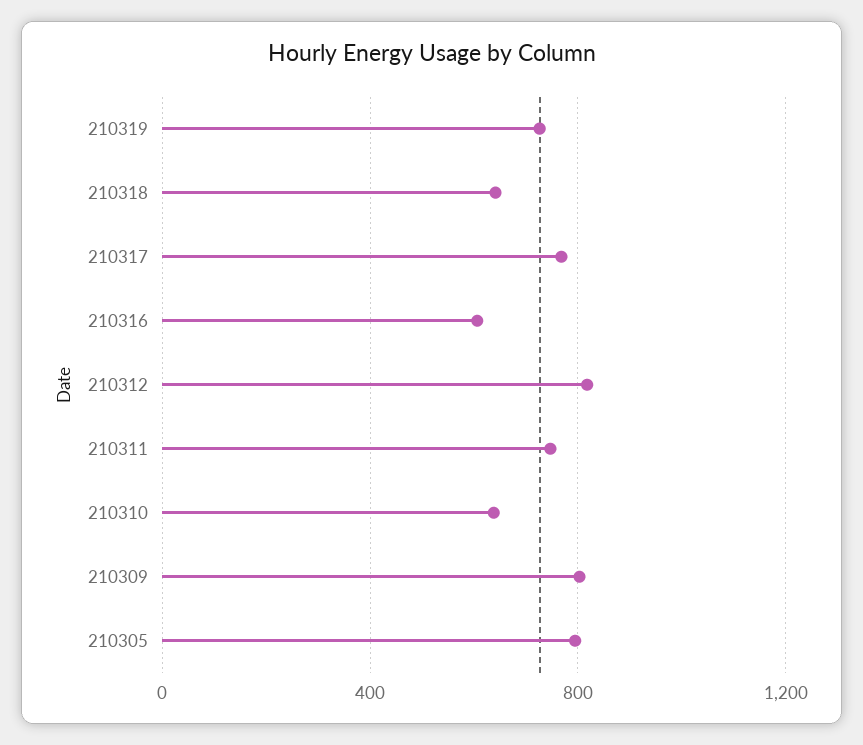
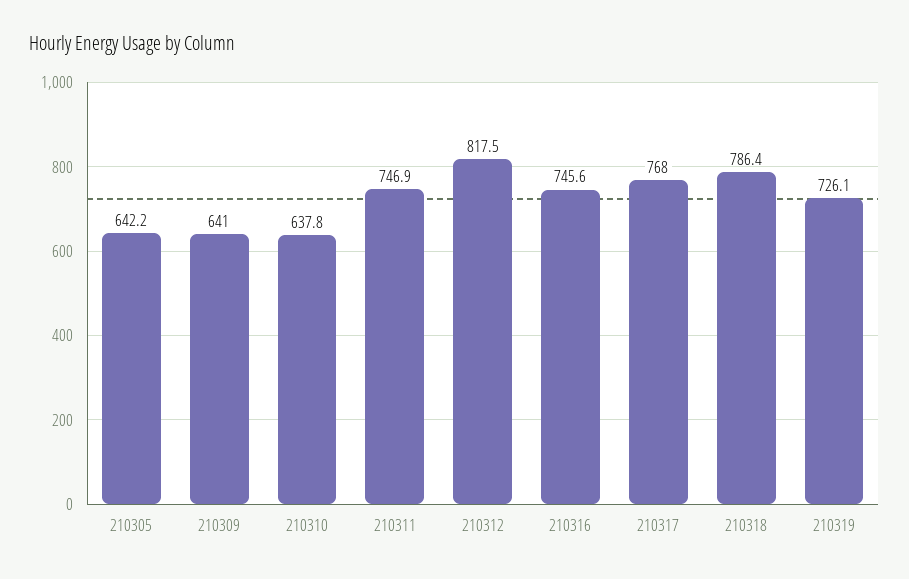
210318: 650 -> 786.4
210316: 600 -> 745.6
210309: 800 -> 641
210305: 800 -> 642.2

